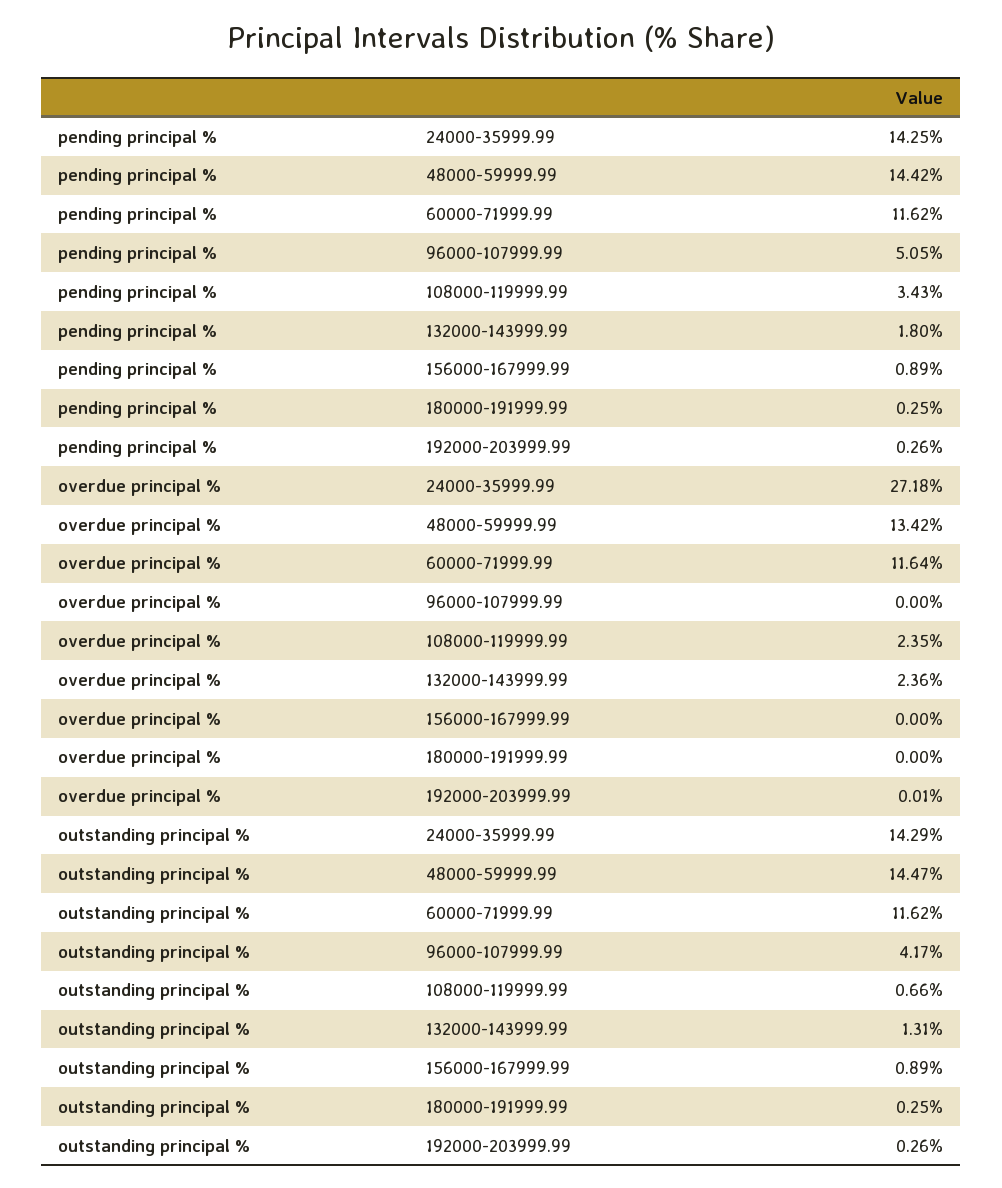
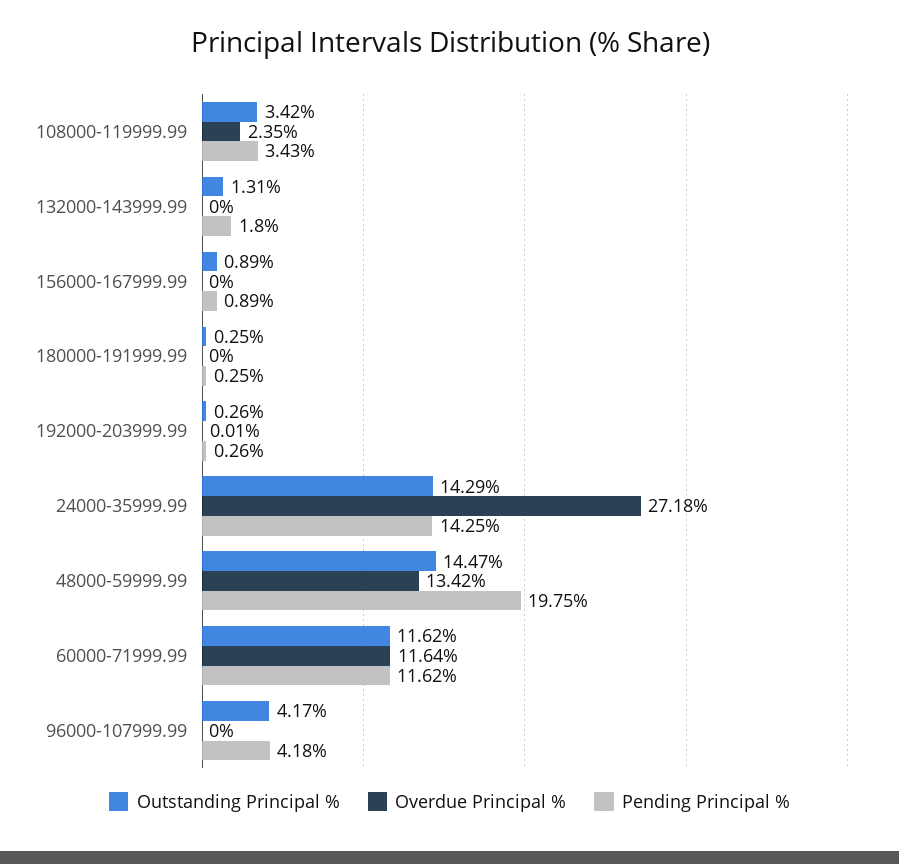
pending principal %, 48000-59999.99: 14.42 -> 19.75
pending principal %, 96000-107999.99: 5.05 -> 4.18
overdue principal %, 132000-143999.99: 2.36 -> 0
outstanding principal %, 108000-119999.99: 0.66 -> 3.42

